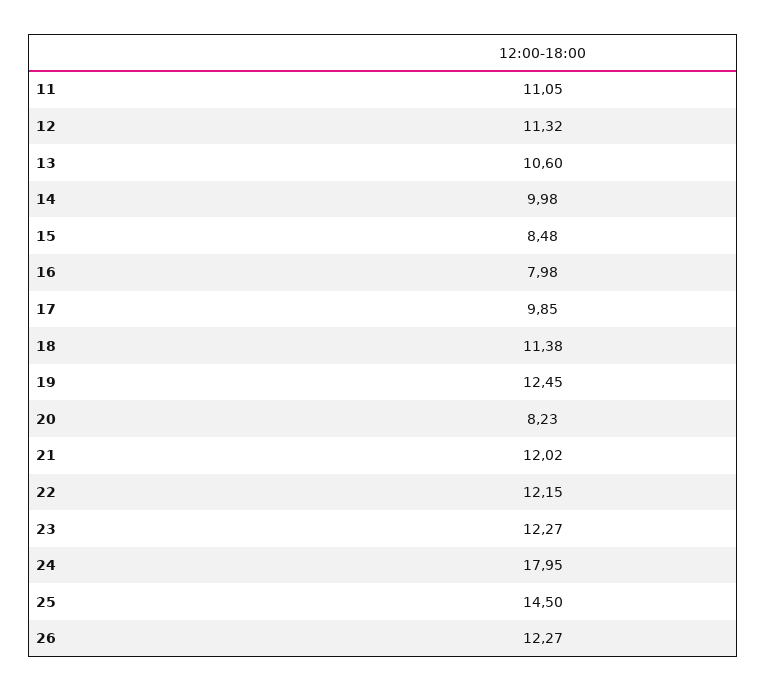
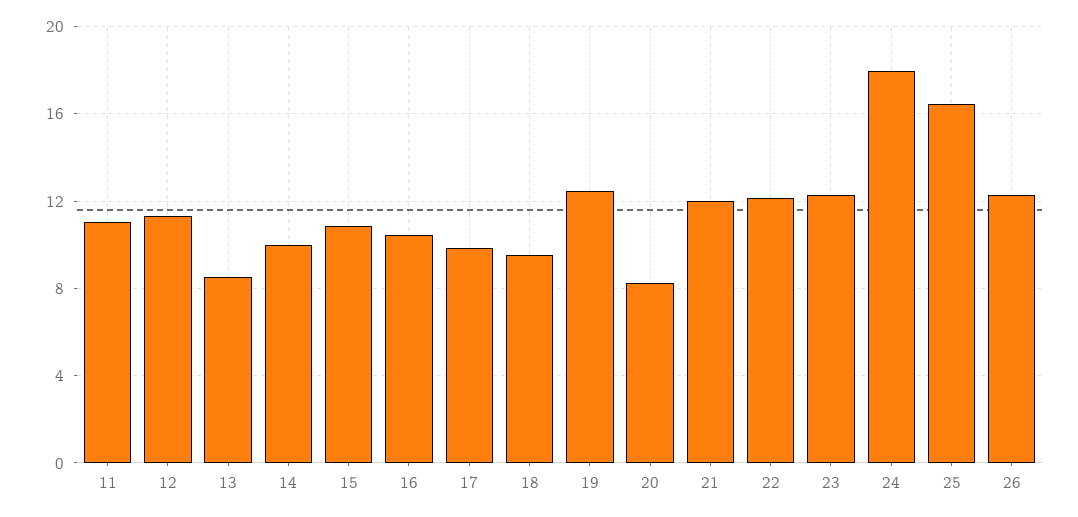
13: 10.6 -> 8.5
15: 8.48 -> 11
16: 7.98 -> 10.5
18: 11.38 -> 9.5
25: 14.5 -> 16.5

